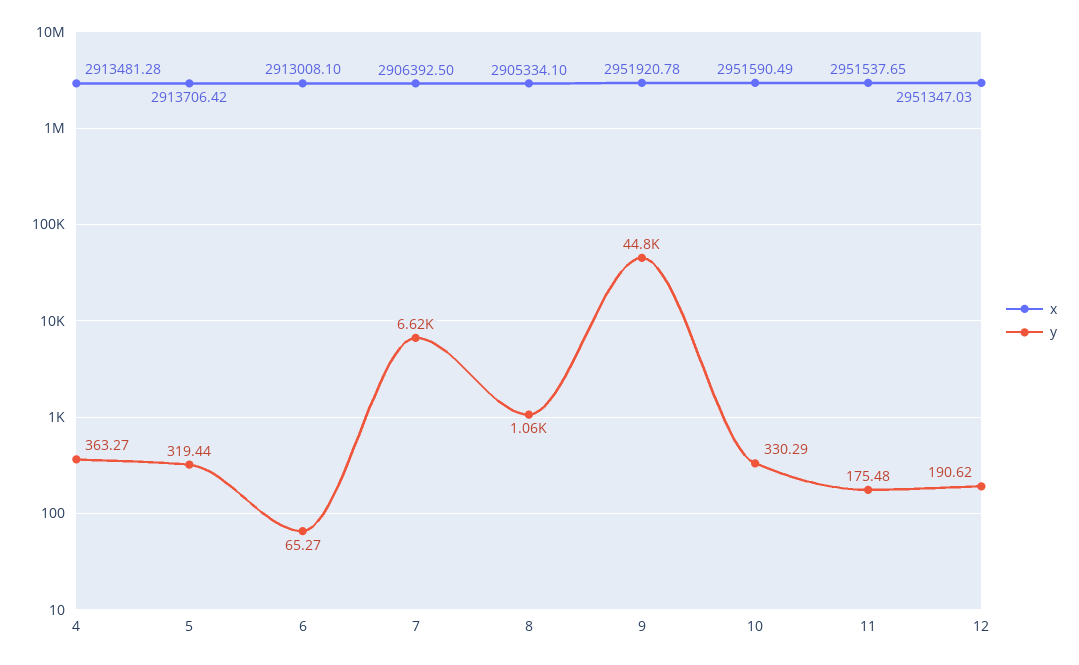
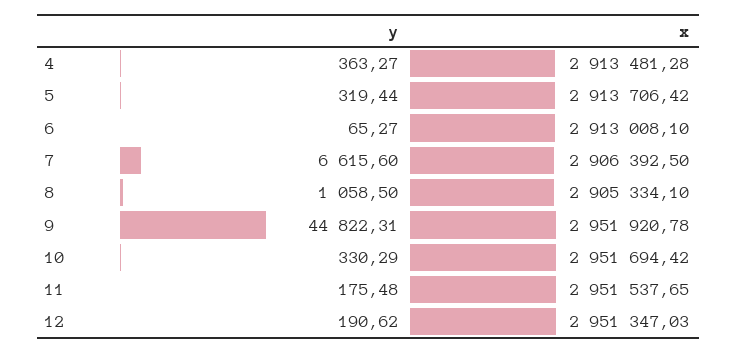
x, 10: 2951590.49 -> 2951694.42

